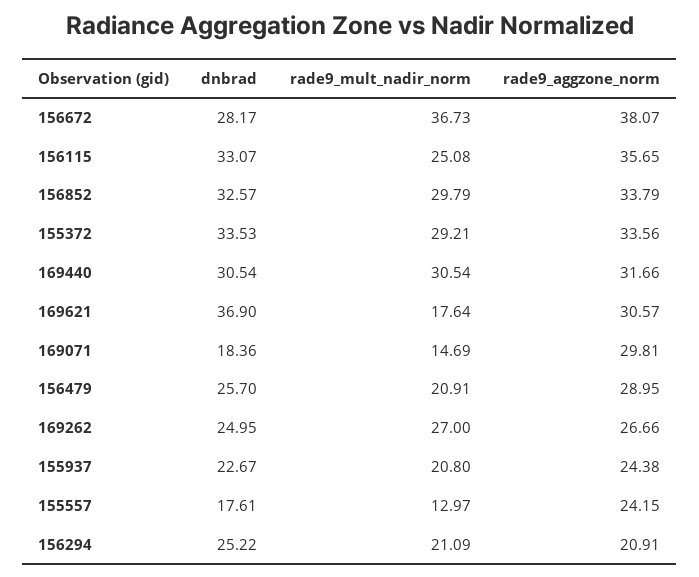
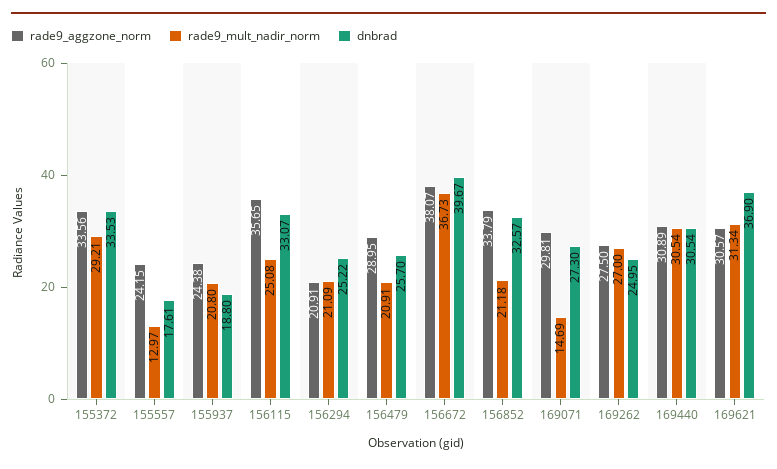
dnbrad, 156672: 28.17 -> 39.67
rade9_mult_nadir_norm, 156852: 29.79 -> 21.18
rade9_aggzone_norm, 169440: 31.66 -> 30.89
rade9_mult_nadir_norm, 169621: 17.64 -> 31.34
dnbrad, 169071: 18.36 -> 27.3
rade9_aggzone_norm, 169262: 26.66 -> 27.5
dnbrad, 155937: 22.67 -> 18.8

